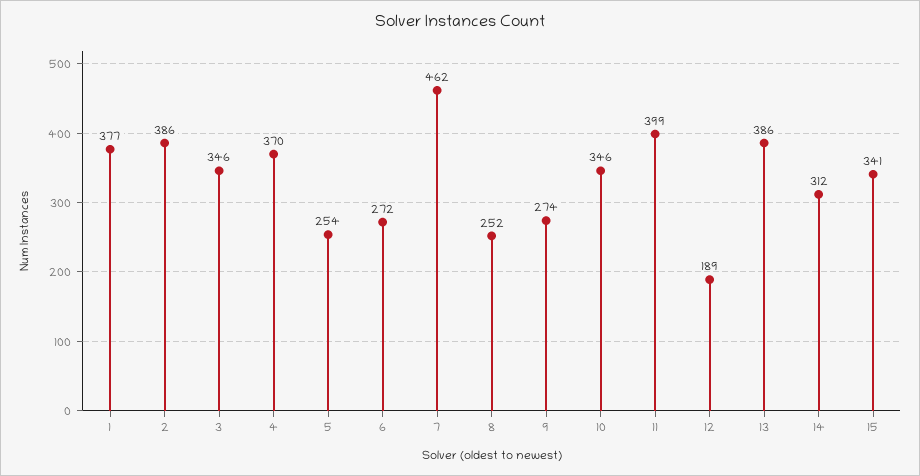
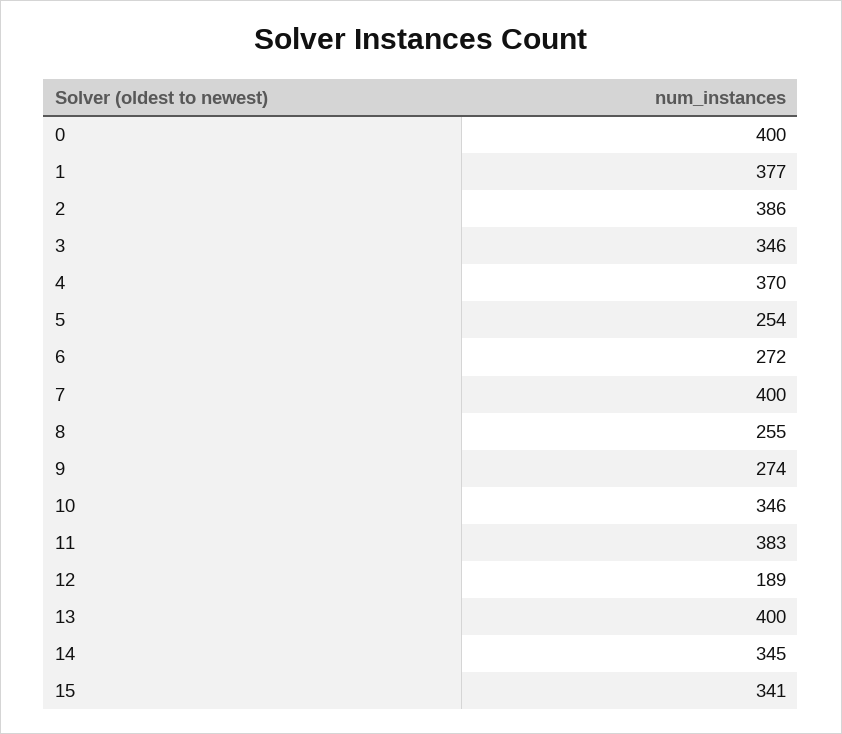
7: 462 -> 400
8: 252 -> 255
11: 399 -> 383
13: 386 -> 400
14: 312 -> 345
0: none -> 400

